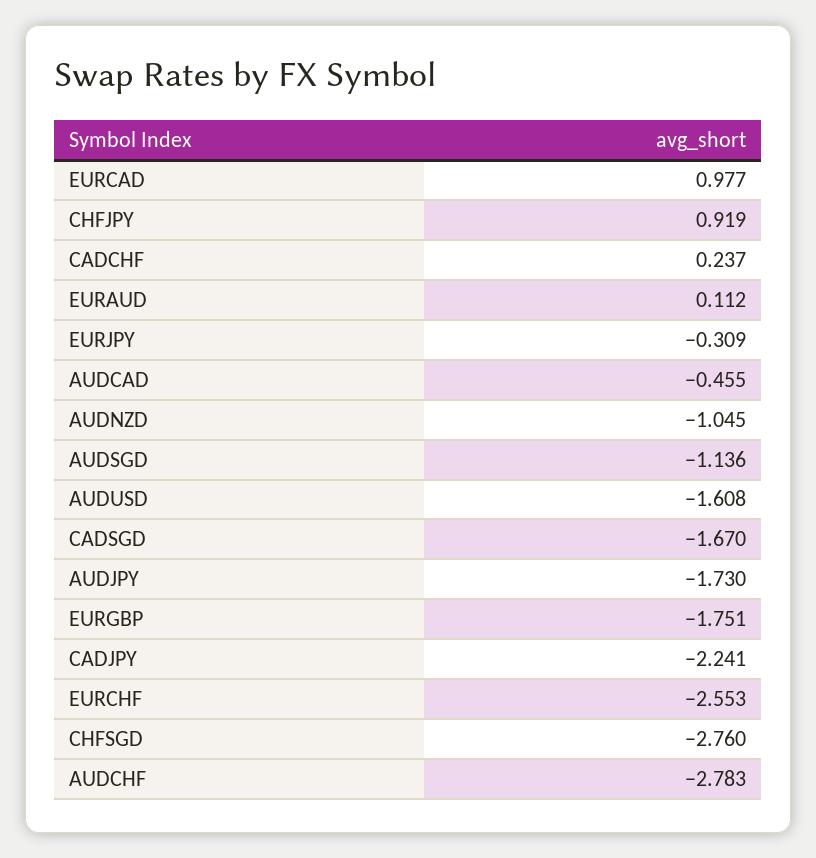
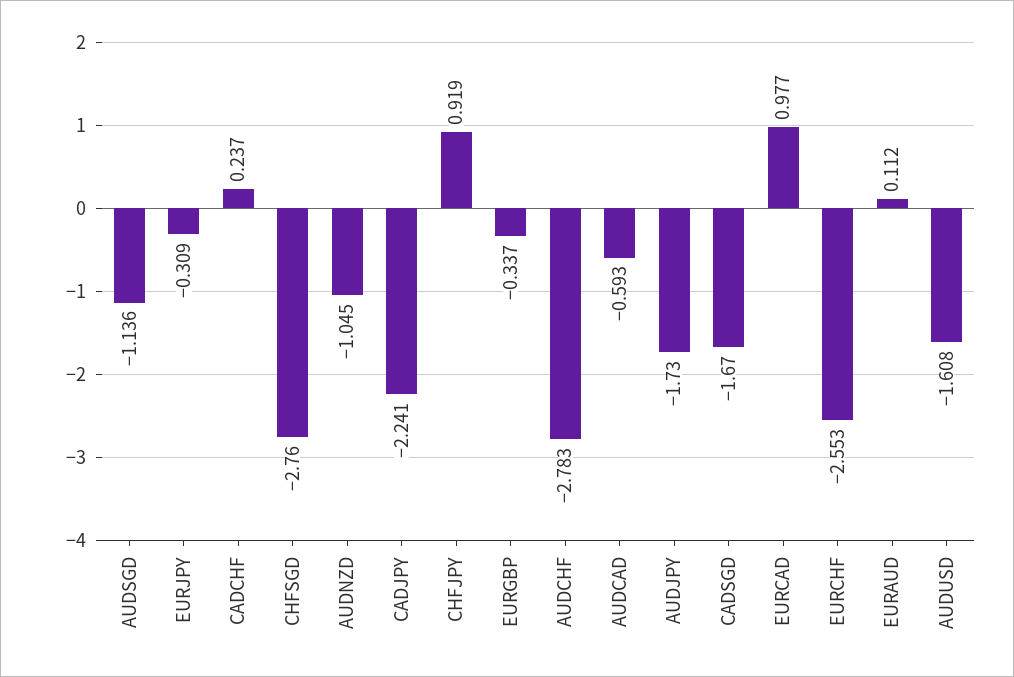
AUDCAD: -0.455 -> -0.593
EURGBP: -1.751 -> -0.337

